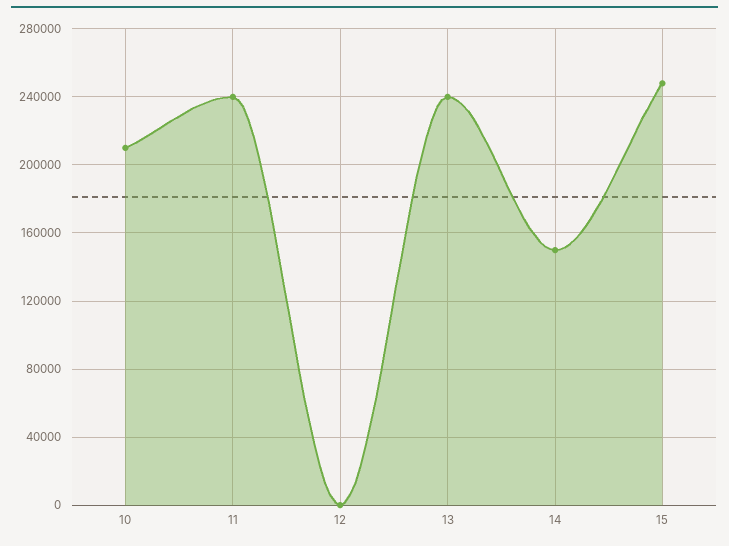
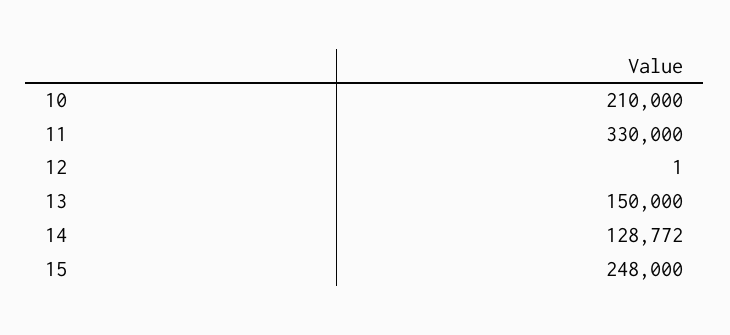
11: 240000 -> 330000
13: 240000 -> 150000
14: 150000 -> 128772

